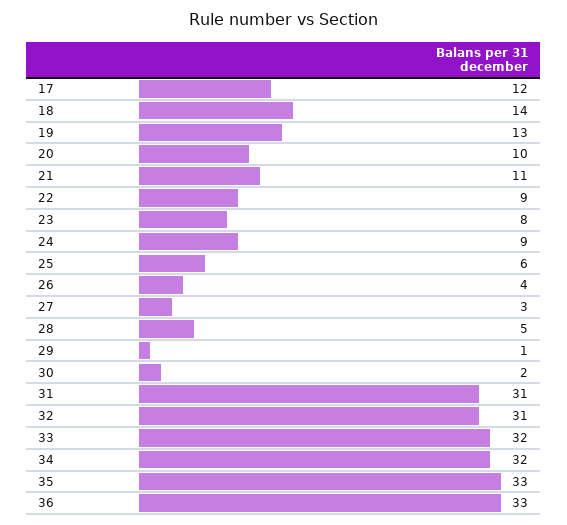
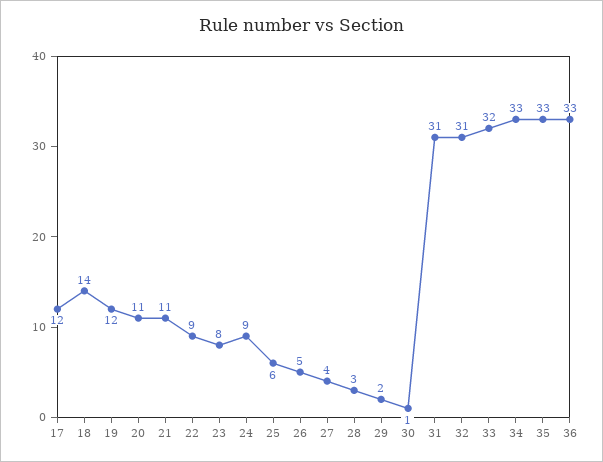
19: 13 -> 12
20: 10 -> 11
26: 4 -> 5
27: 3 -> 4
28: 5 -> 3
29: 1 -> 2
30: 2 -> 1
34: 32 -> 33

